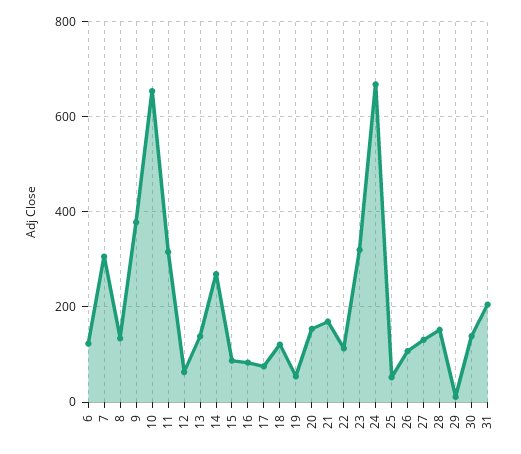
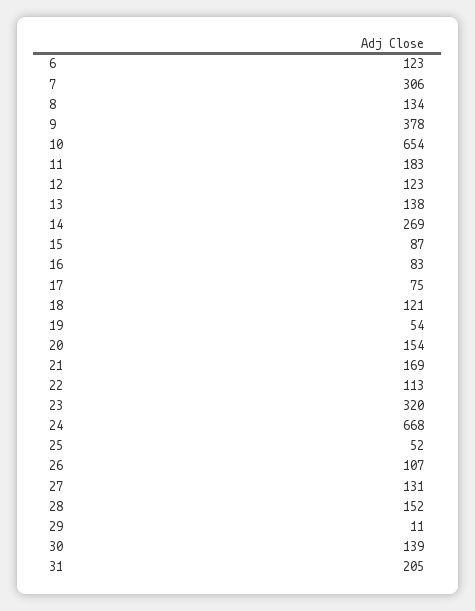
11: 320 -> 183
12: 60 -> 123

